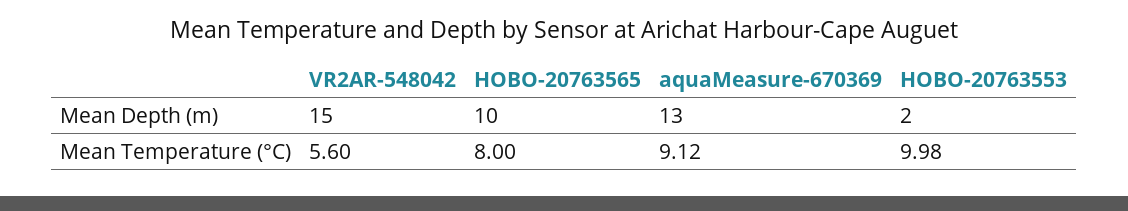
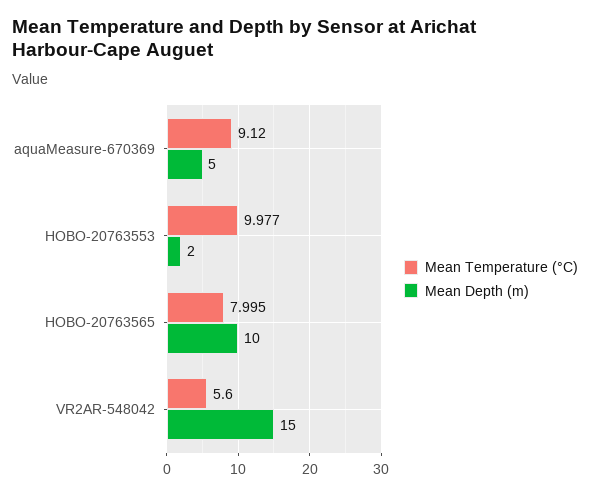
Mean Depth (m), aquaMeasure-670369: 13 -> 5

